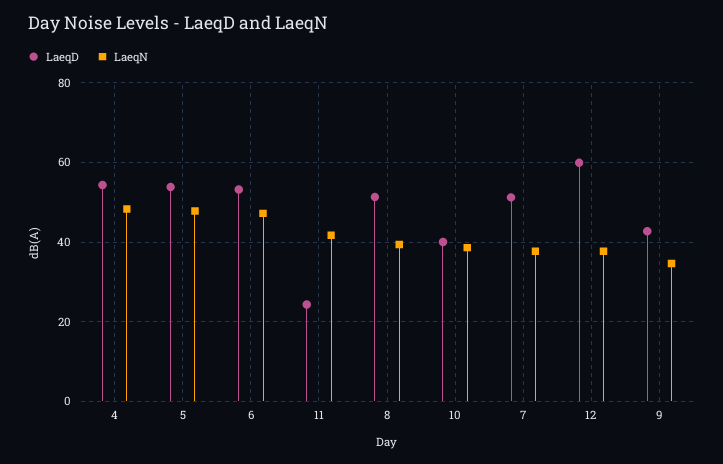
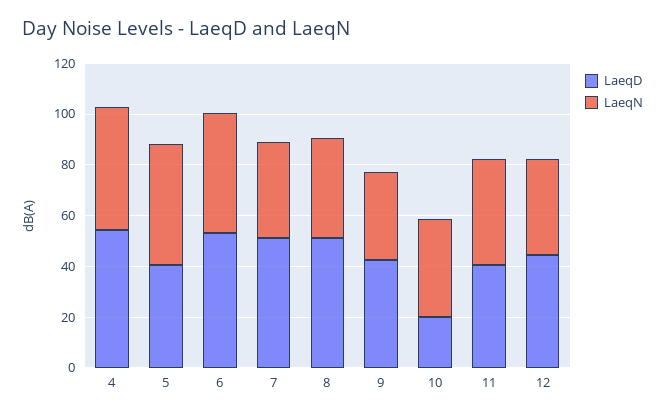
LaeqD, 5: 54 -> 40
LaeqD, 11: 24 -> 40
LaeqD, 10: 40 -> 20
LaeqD, 12: 60 -> 45

